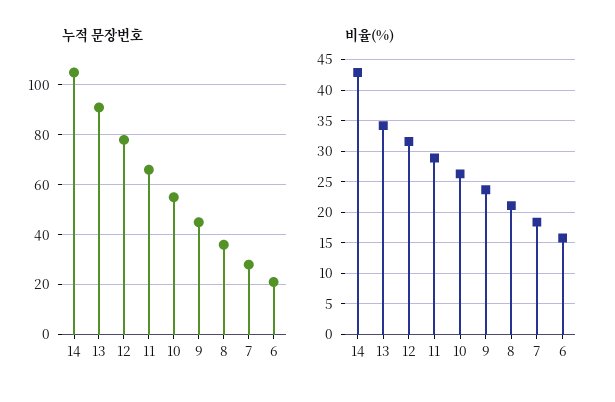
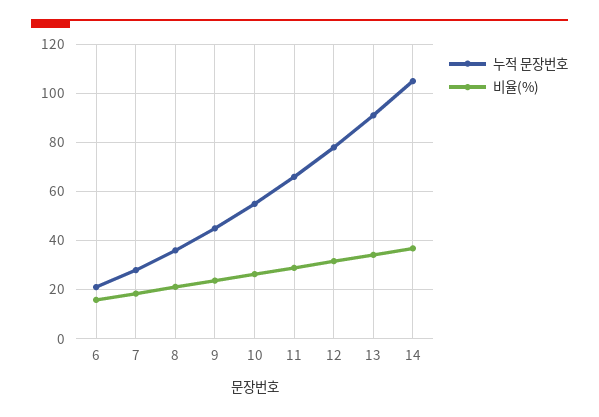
비율(%), 14: 43 -> 37.5

